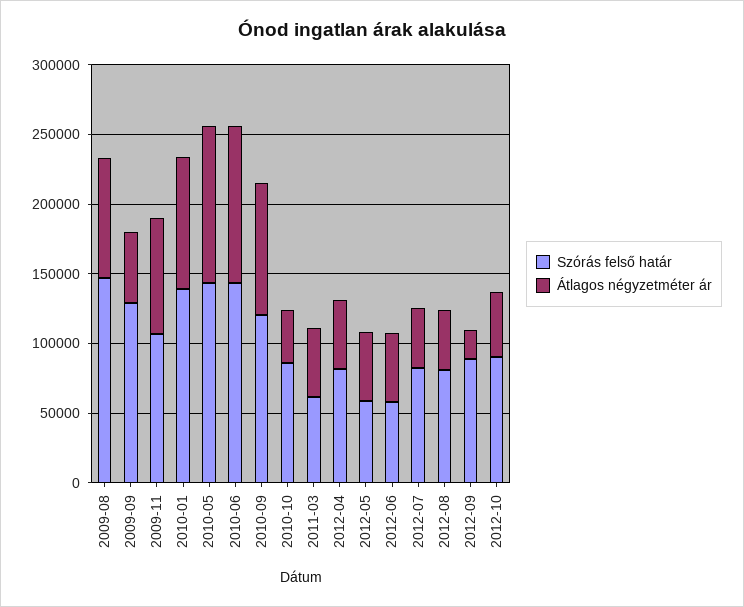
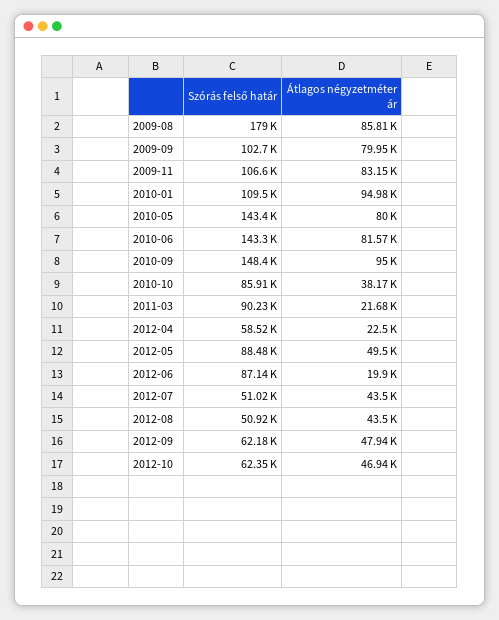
Szórás felső határ, 2009-08: 150000 -> 179000
Szórás felső határ, 2009-09: 130000 -> 102700
Átlagos négyzetméter ár, 2009-09: 50000 -> 79950
Szórás felső határ, 2010-01: 140000 -> 109500
Átlagos négyzetméter ár, 2010-05: 110000 -> 80000
Átlagos négyzetméter ár, 2010-06: 110000 -> 81570
Szórás felső határ, 2010-09: 120000 -> 148400
Szórás felső határ, 2011-03: 60000 -> 90230
Átlagos négyzetméter ár, 2011-03: 50000 -> 21680
Szórás felső határ, 2012-04: 80000 -> 58520
Átlagos négyzetméter ár, 2012-04: 50000 -> 22500
Szórás felső határ, 2012-05: 60000 -> 88480
Szórás felső határ, 2012-06: 60000 -> 87140
Átlagos négyzetméter ár, 2012-06: 50000 -> 19900
Szórás felső határ, 2012-07: 80000 -> 51020
Szórás felső határ, 2012-08: 80000 -> 50920
Szórás felső határ, 2012-09: 90000 -> 62180
Átlagos négyzetméter ár, 2012-09: 20000 -> 47940
Szórás felső határ, 2012-10: 90000 -> 62350

